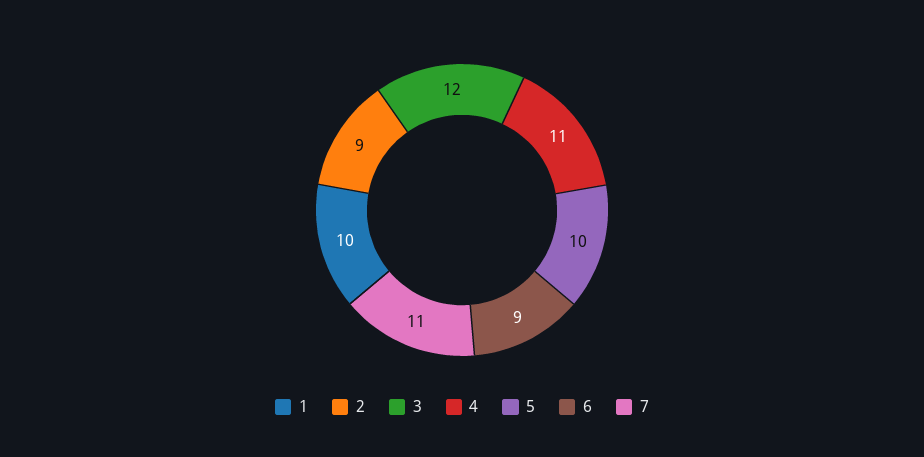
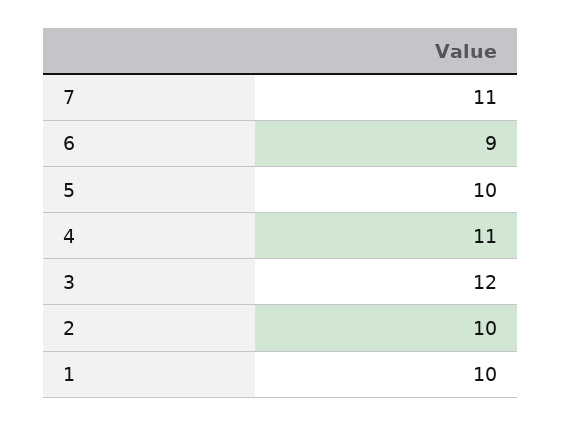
2: 9 -> 10

